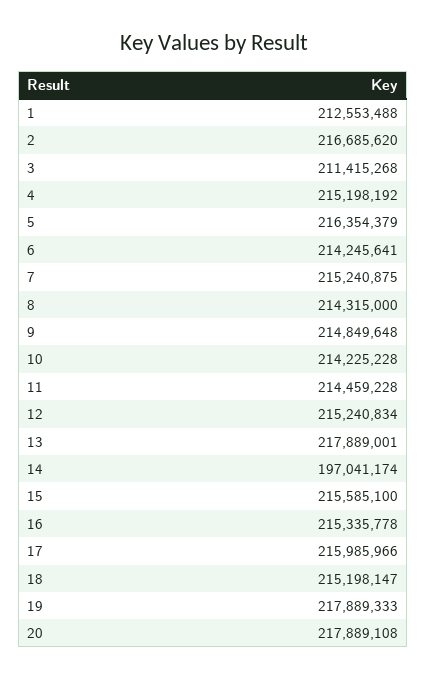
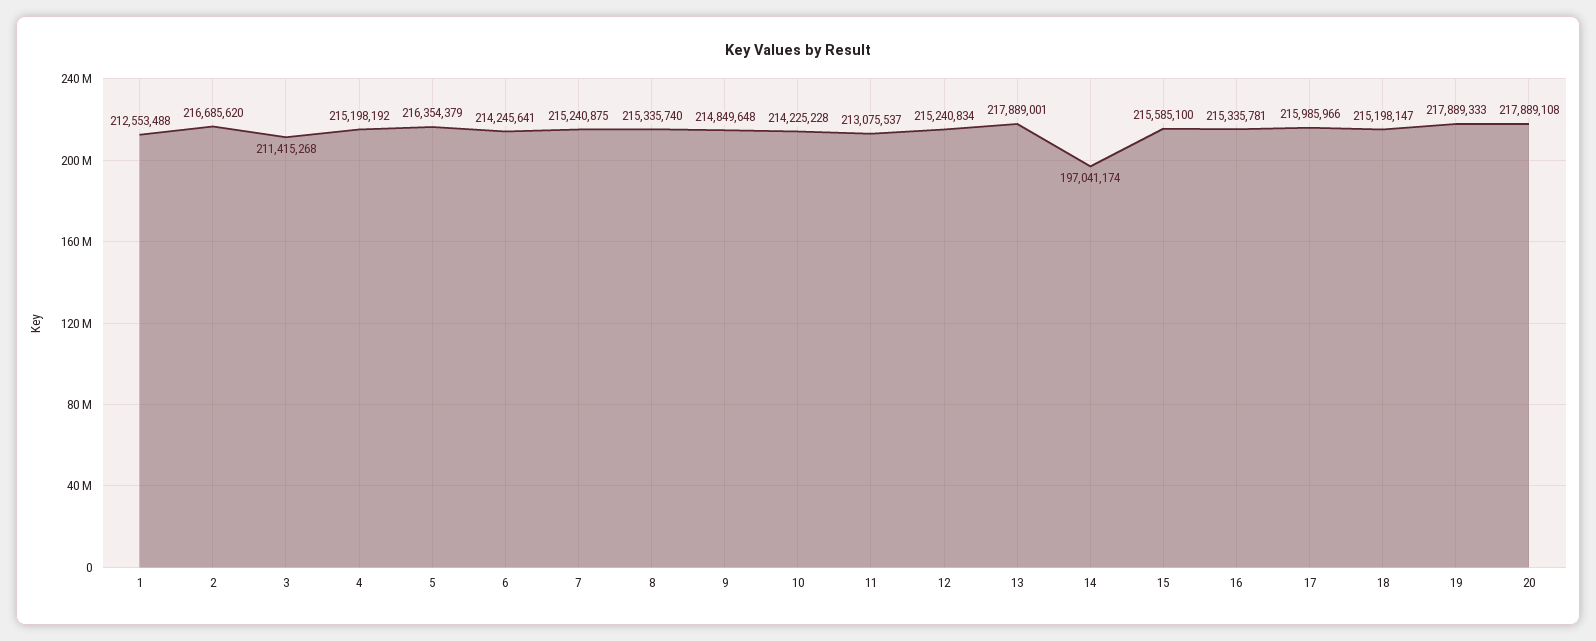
8: 214315000 -> 215335740
11: 214459228 -> 213075537
16: 215335778 -> 215335781

